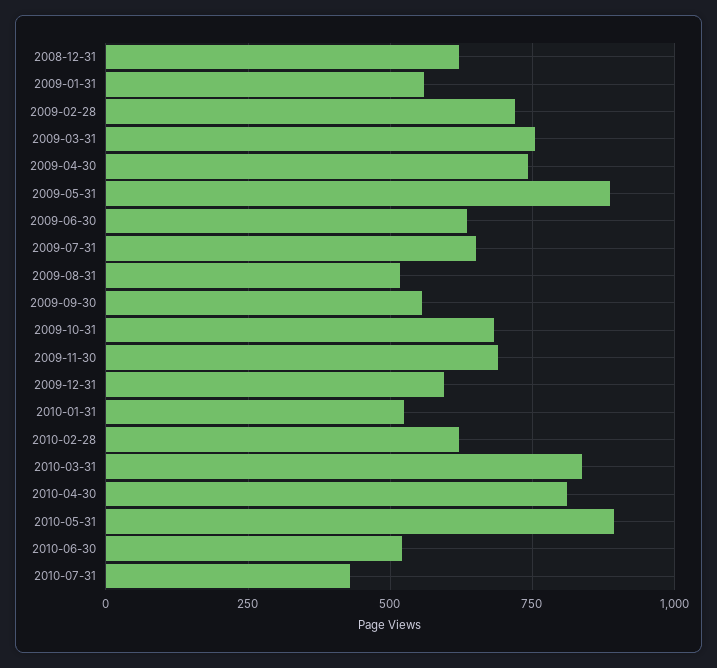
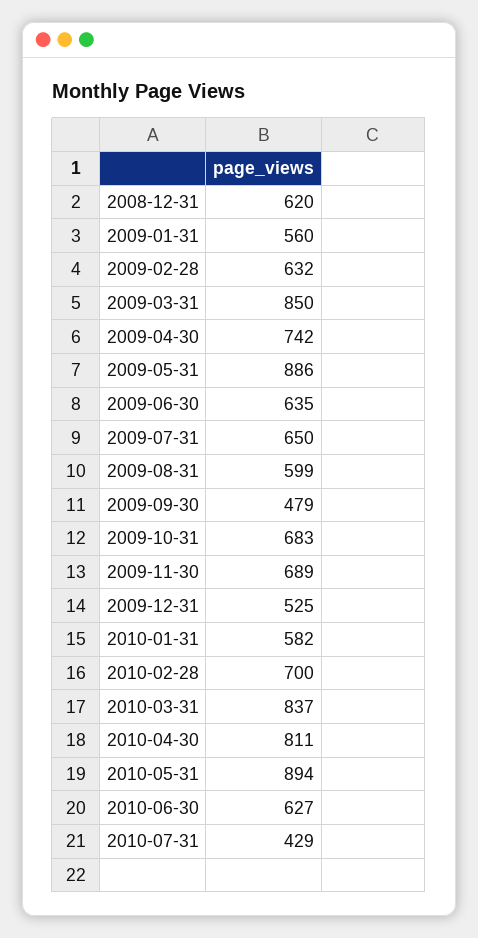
2009-02-28: 725 -> 632
2009-03-31: 750 -> 850
2009-08-31: 525 -> 599
2009-09-30: 550 -> 479
2009-12-31: 600 -> 525
2010-01-31: 525 -> 582
2010-02-28: 625 -> 700
2010-06-30: 525 -> 627

